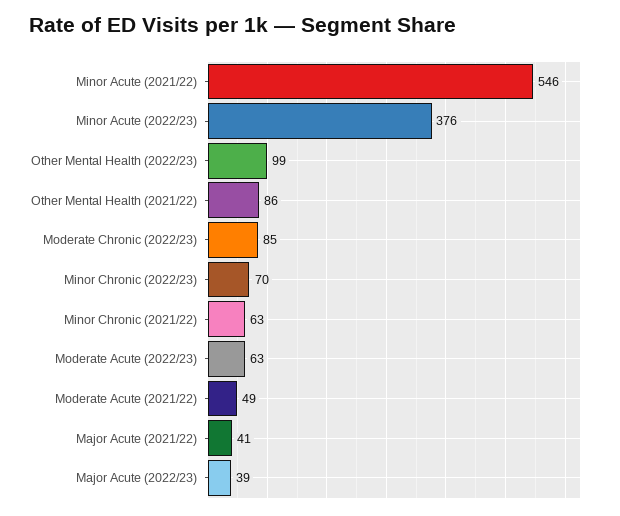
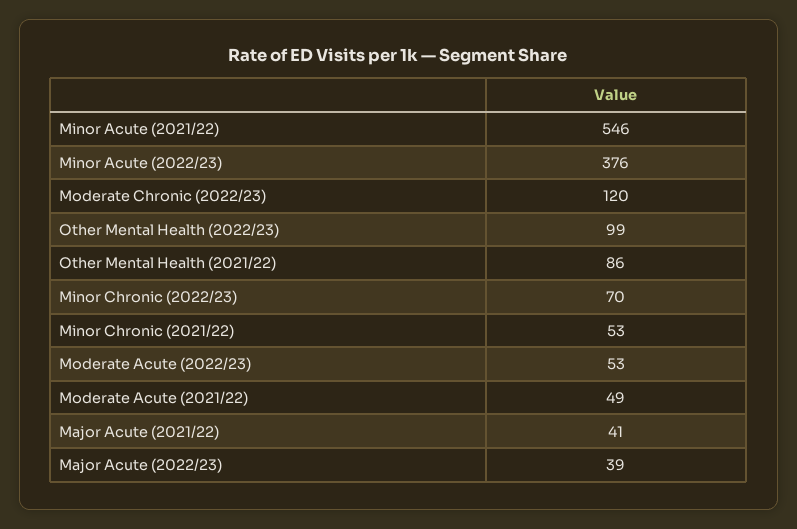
Moderate Chronic (2022/23): 85 -> 120
Minor Chronic (2021/22): 63 -> 53
Moderate Acute (2022/23): 63 -> 53

